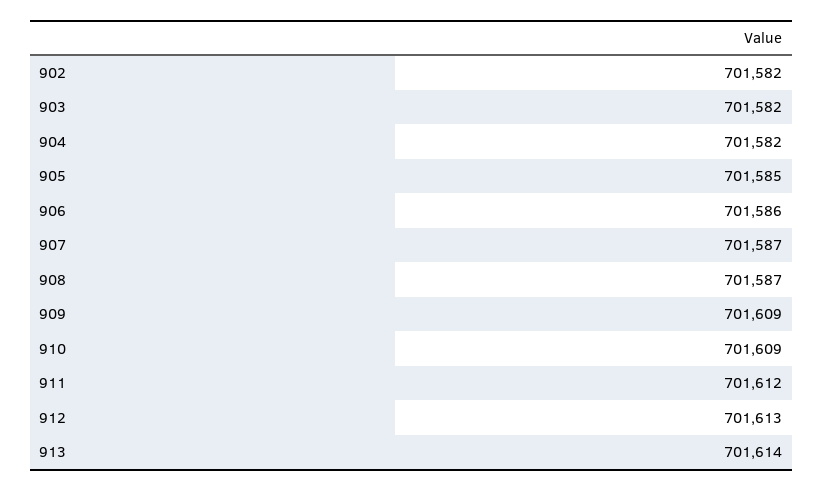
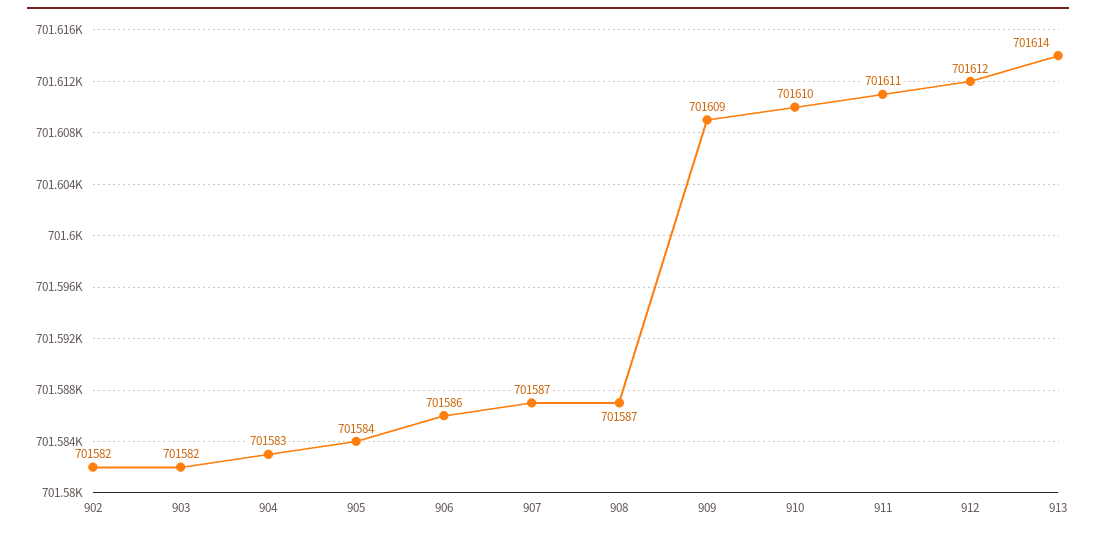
904: 701582 -> 701583
905: 701585 -> 701584
910: 701609 -> 701610
911: 701612 -> 701611
912: 701613 -> 701612

